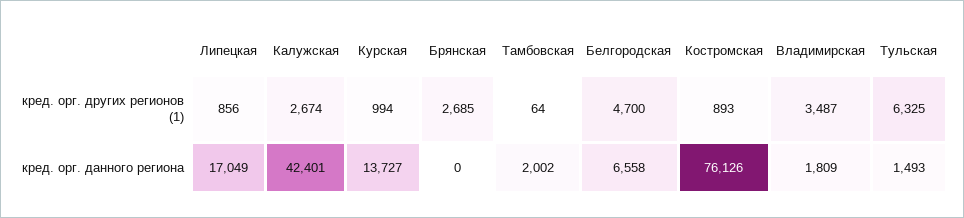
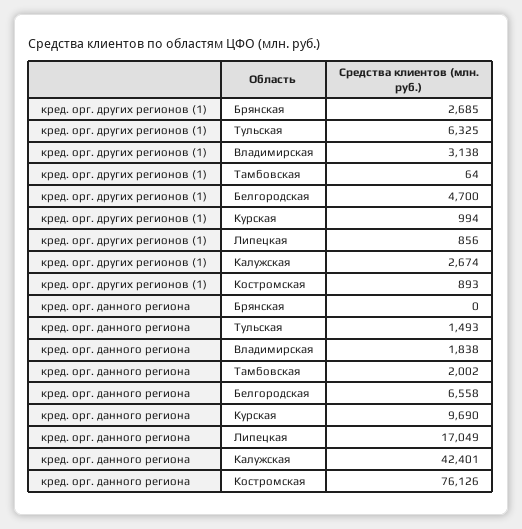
Владимирская, кред. орг. других регионов (1): 3487 -> 3138
Курская, кред. орг. данного региона: 13727 -> 9690
Владимирская, кред. орг. данного региона: 1809 -> 1838

